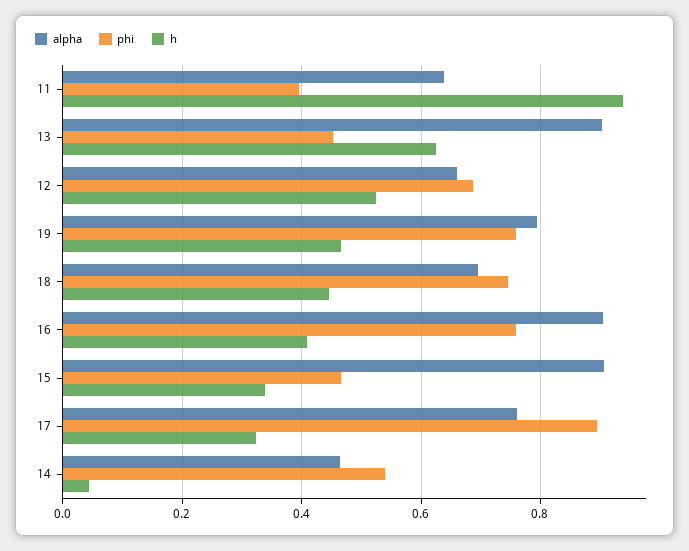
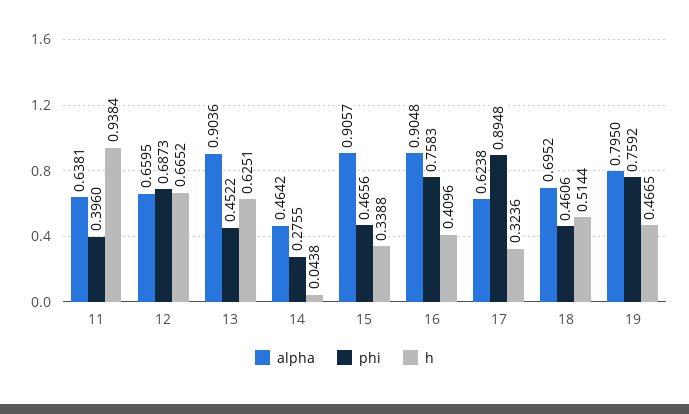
h, 12: 0.52 -> 0.6652
phi, 18: 0.74 -> 0.4606
h, 18: 0.44 -> 0.5144
alpha, 17: 0.76 -> 0.6238
phi, 14: 0.54 -> 0.2755

